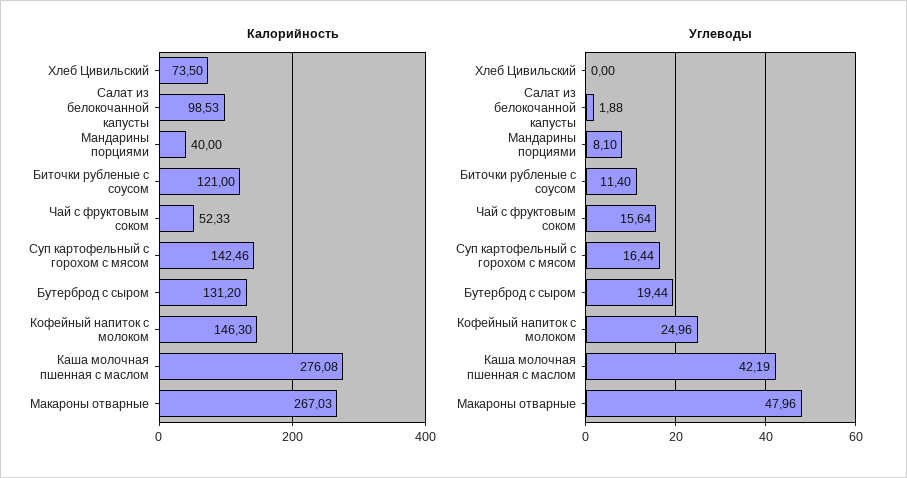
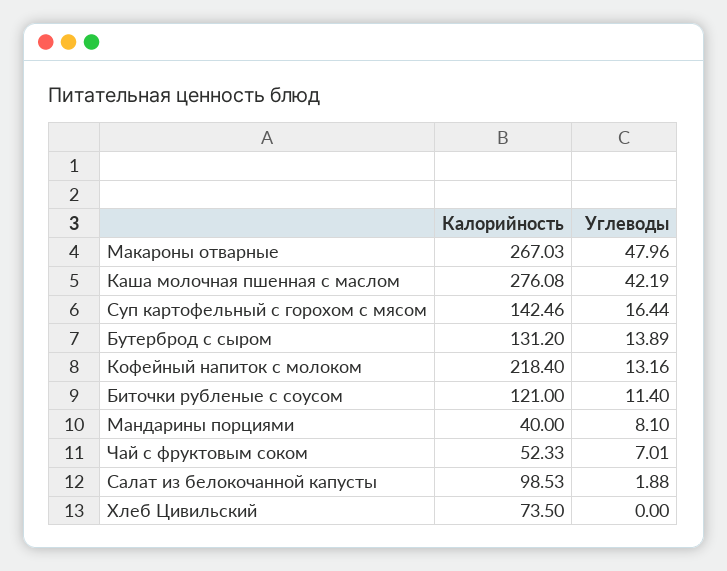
Калорийность, Кофейный напиток с молоком: 146.3 -> 218.4
Углеводы, Чай с фруктовым соком: 15.64 -> 7.01
Углеводы, Бутерброд с сыром: 19.44 -> 13.89
Углеводы, Кофейный напиток с молоком: 24.96 -> 13.16

